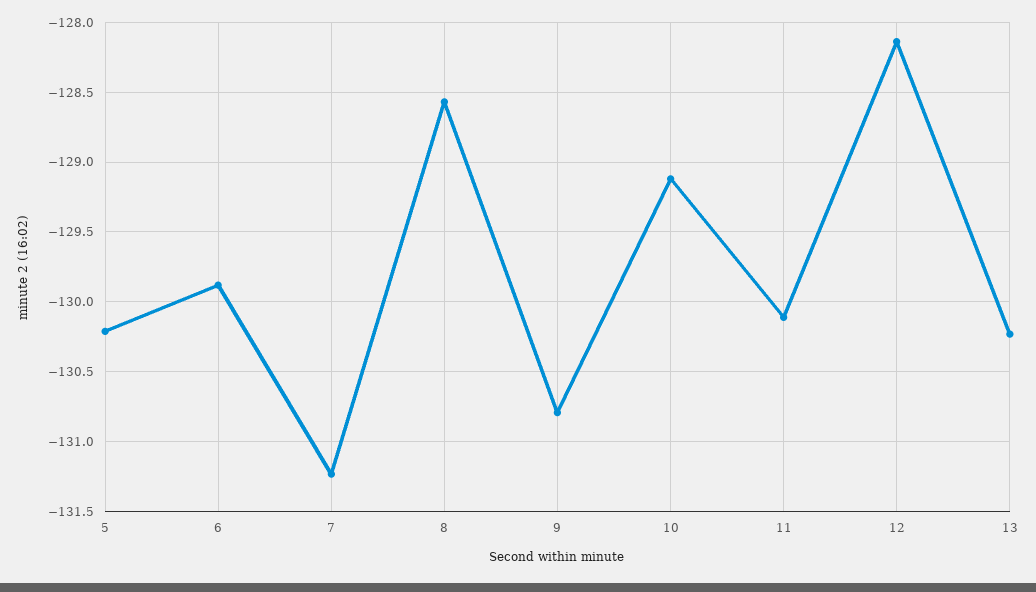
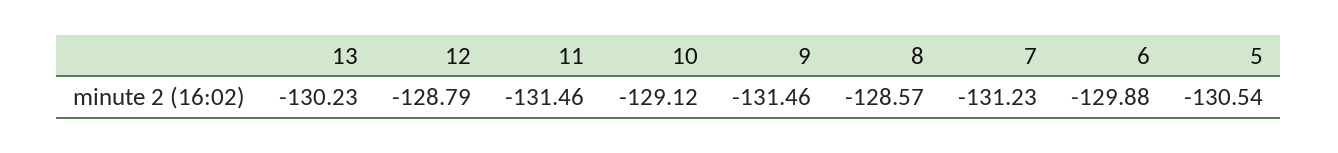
5: -130.2 -> -130.54
9: -130.8 -> -131.46
11: -130.1 -> -131.46
12: -128.15 -> -128.79

